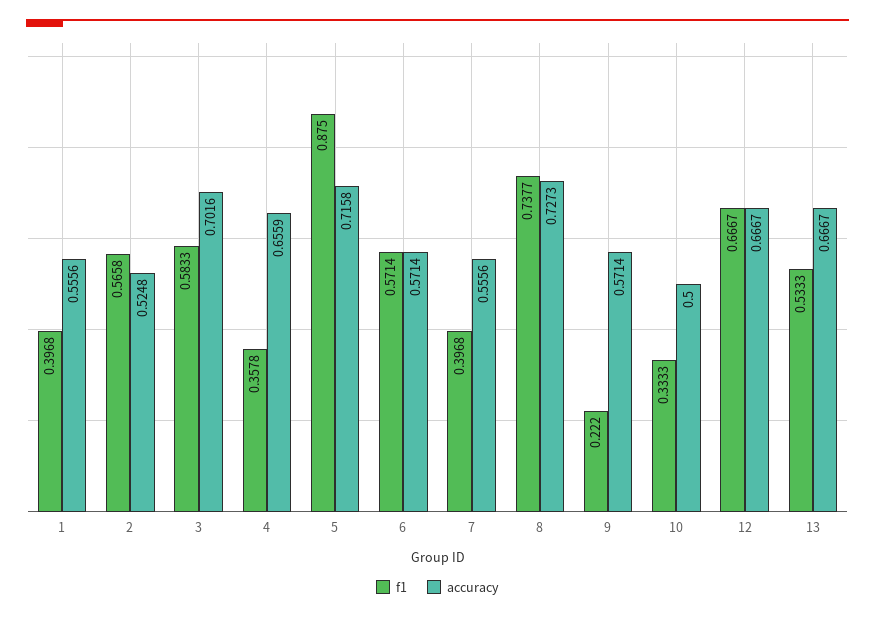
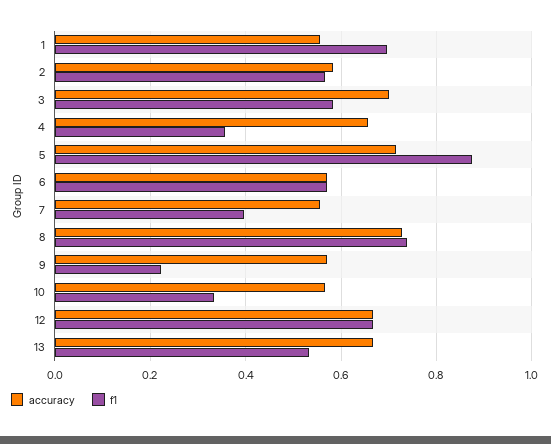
f1, 1: 0.3968 -> 0.7
accuracy, 2: 0.5248 -> 0.58
accuracy, 10: 0.5 -> 0.56

